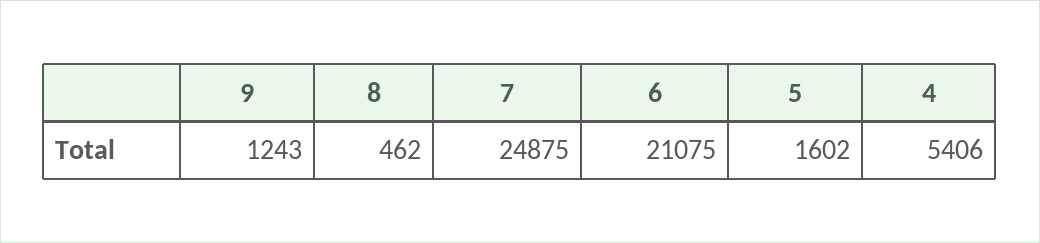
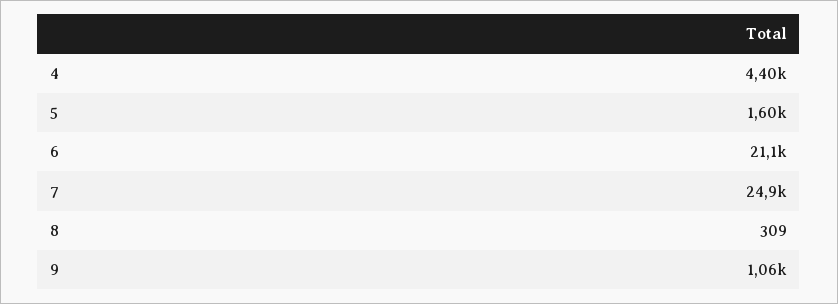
9: 1243 -> 1060
8: 462 -> 309
4: 5406 -> 4400

